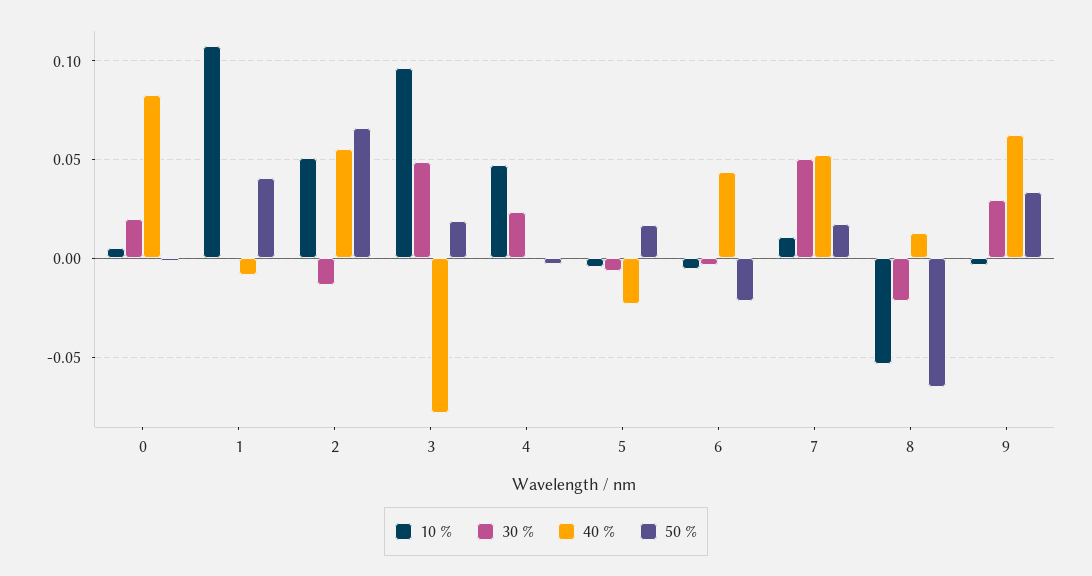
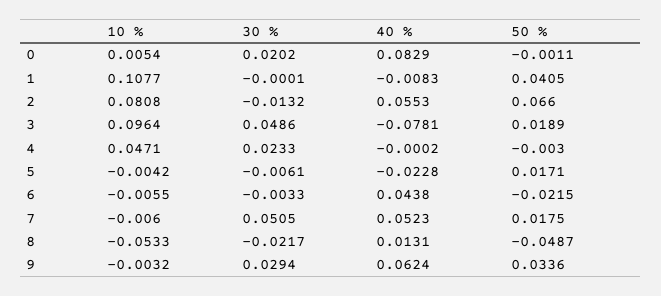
10 %, 2: 0.05 -> 0.0808
10 %, 7: 0.01 -> -0.006
50 %, 8: -0.065 -> -0.0487

